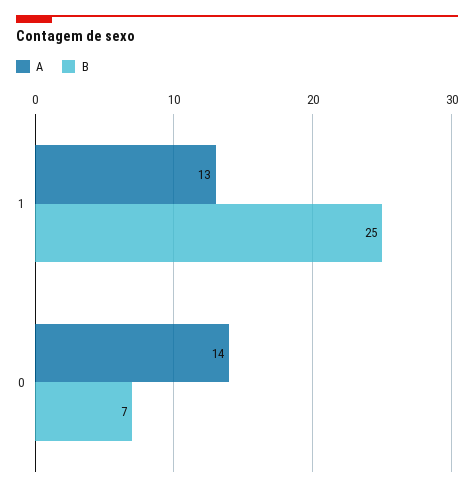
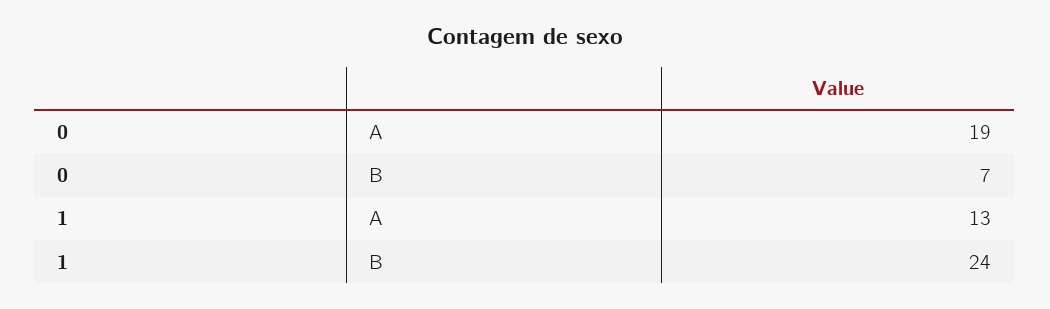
B, 1: 25 -> 24
A, 0: 14 -> 19

